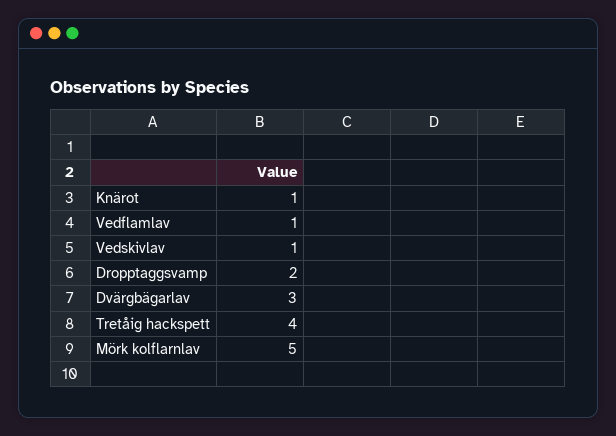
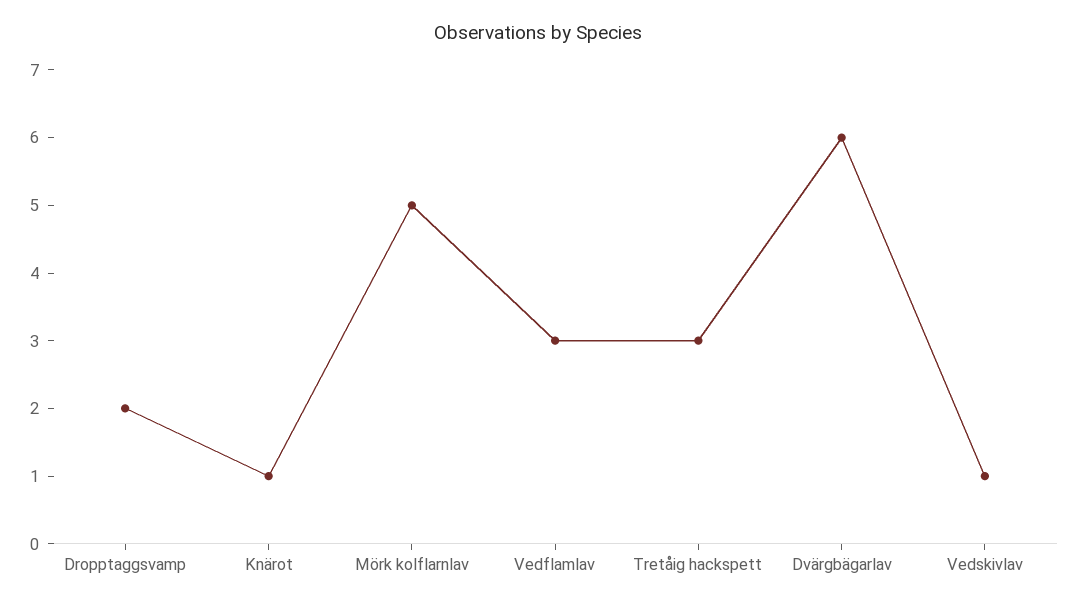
Vedflamlav: 1 -> 3
Dvärgbägarlav: 3 -> 6
Tretåig hackspett: 4 -> 3

